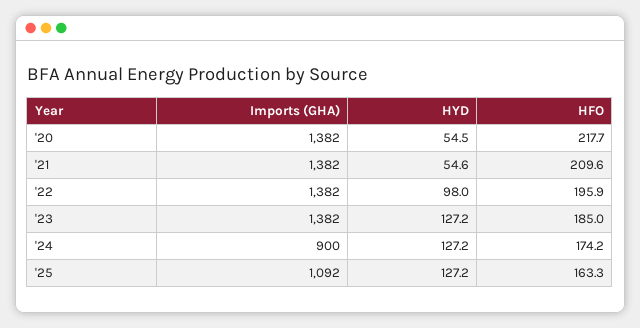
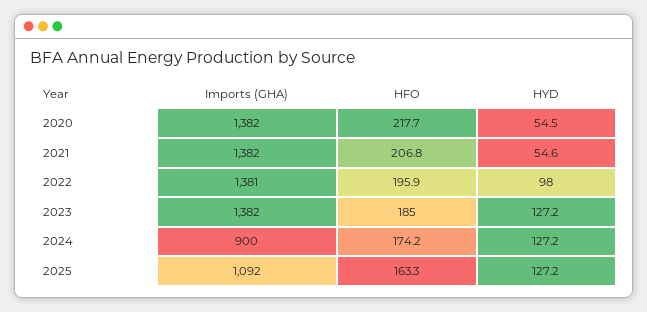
HFO, '21: 209.6 -> 206.8
Imports (GHA), '22: 1382 -> 1381

